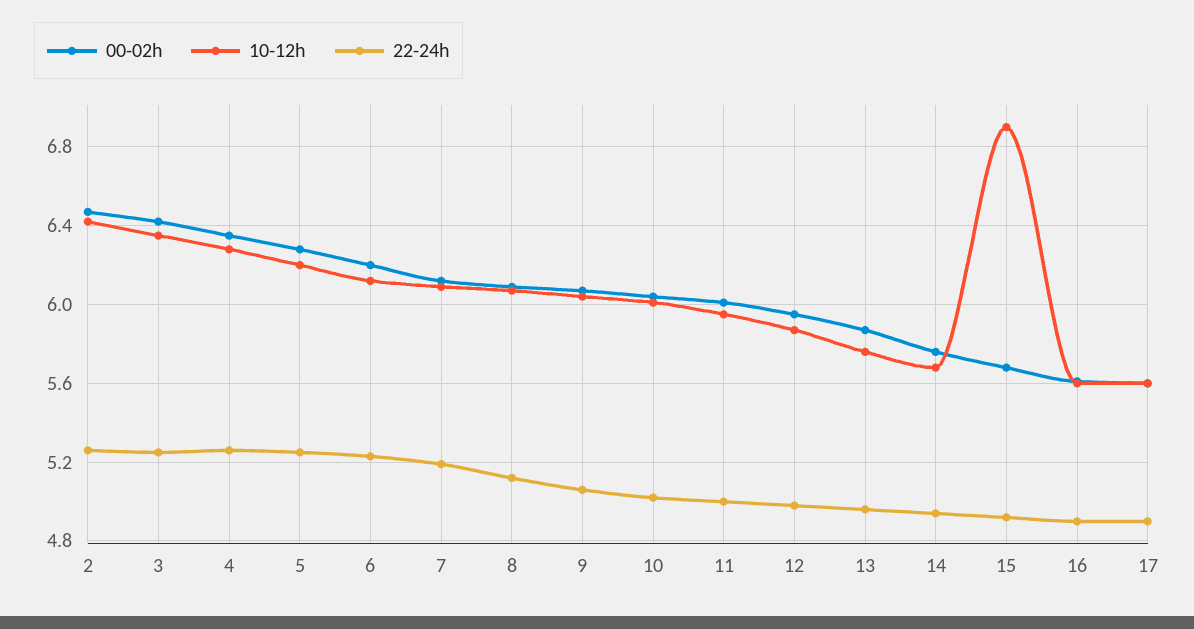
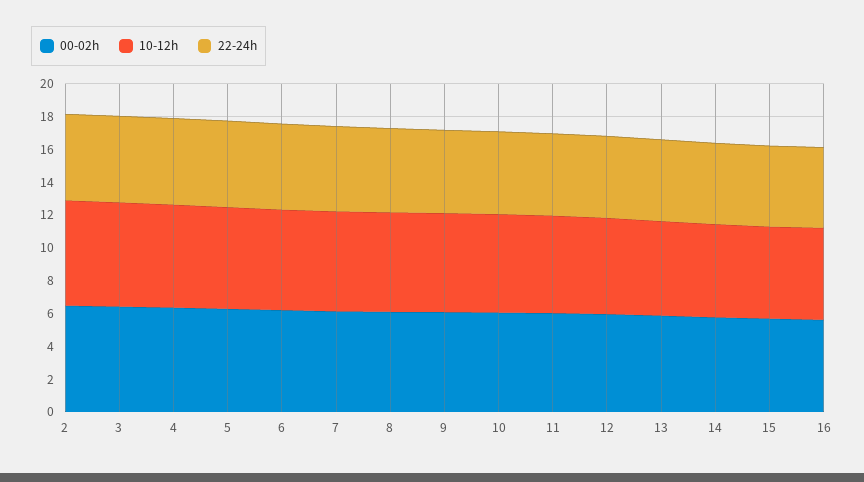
10-12h, 15: 6.9 -> 5.5
00-02h, 17: 5.6 -> none
10-12h, 17: 5.6 -> none
22-24h, 17: 4.9 -> none

